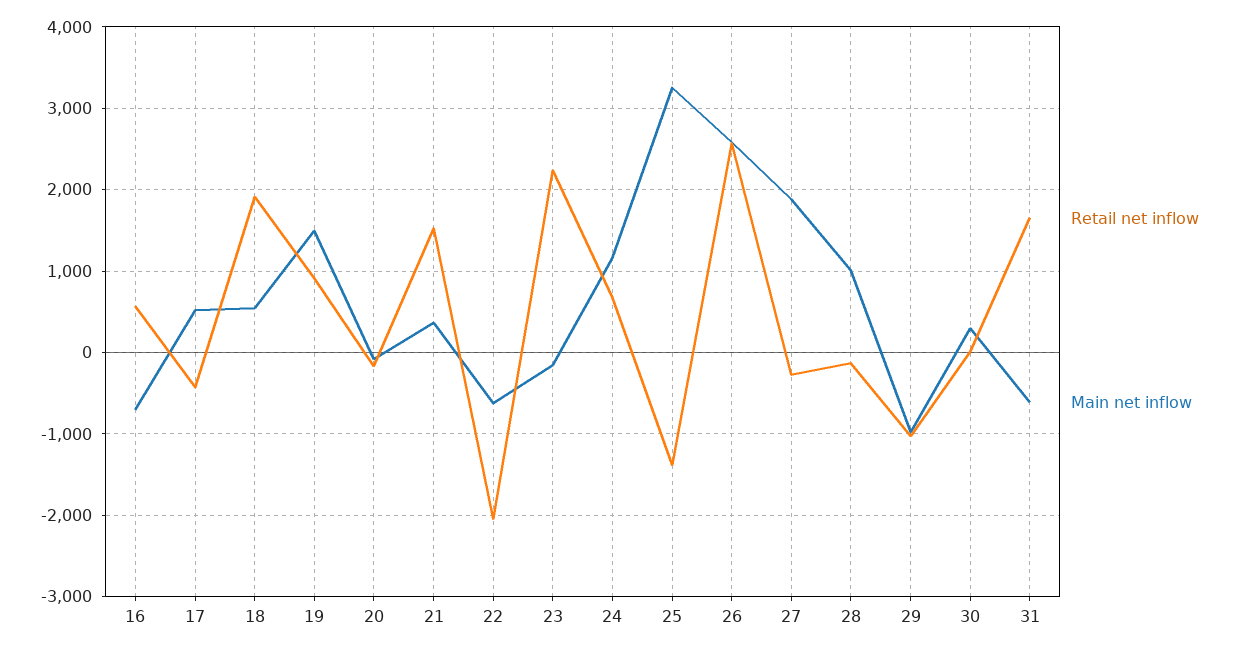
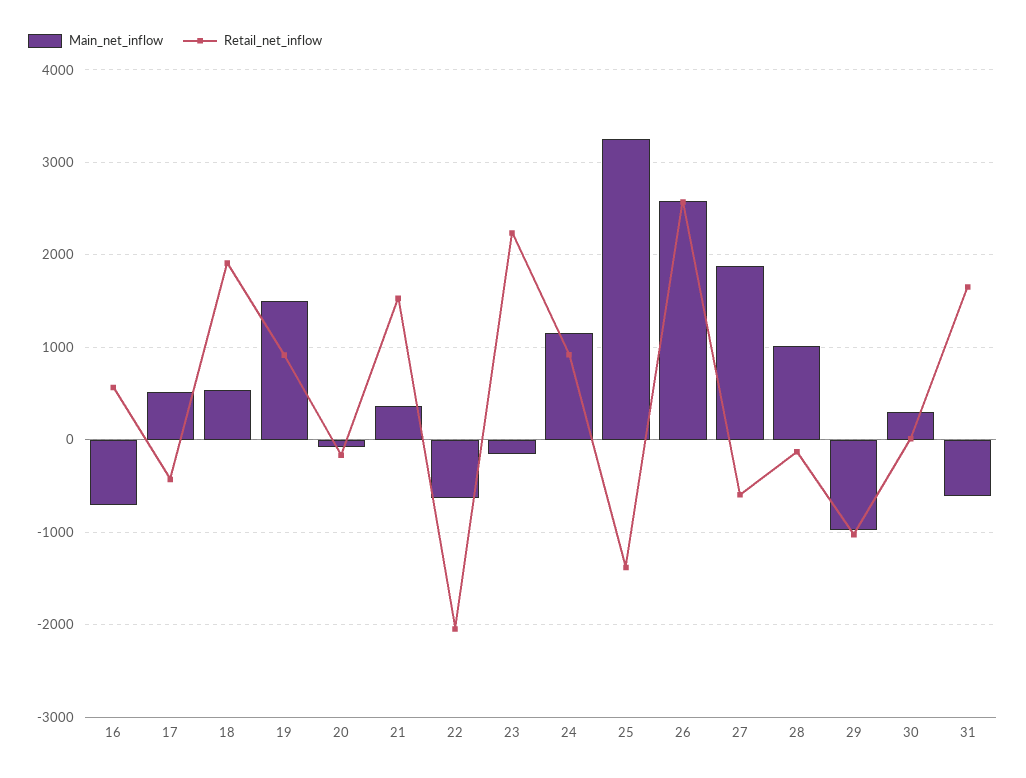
Retail net inflow, 24: 700 -> 900
Retail net inflow, 27: -300 -> -600

